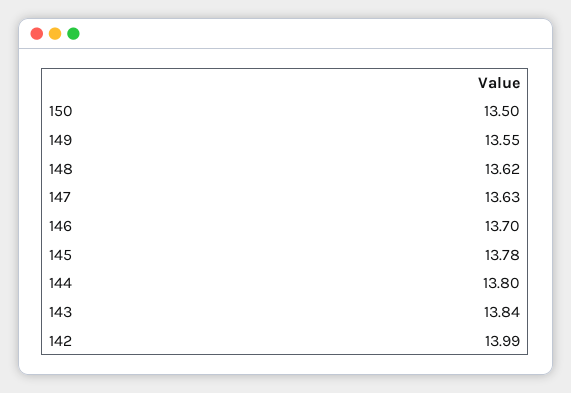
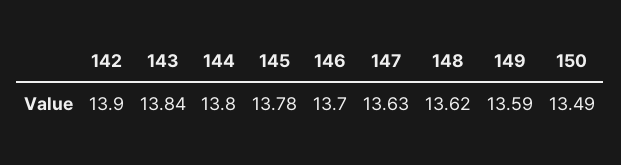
150: 13.5 -> 13.49
149: 13.55 -> 13.59
142: 13.99 -> 13.9

